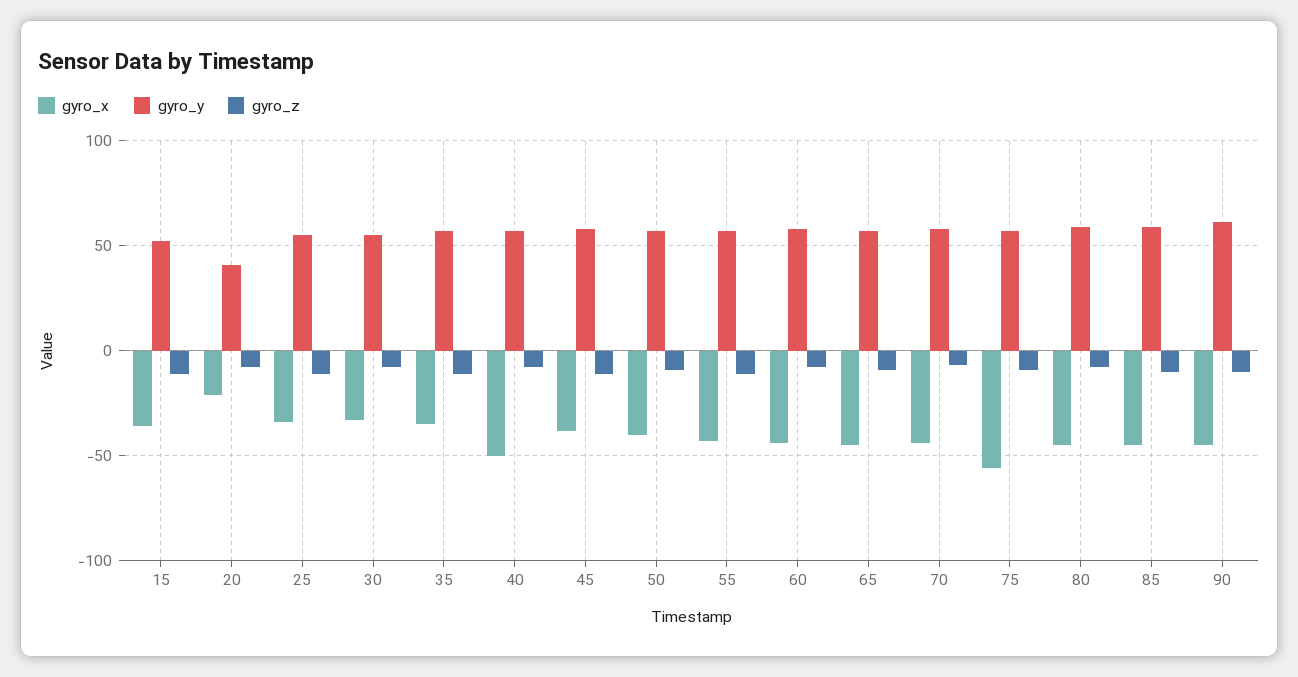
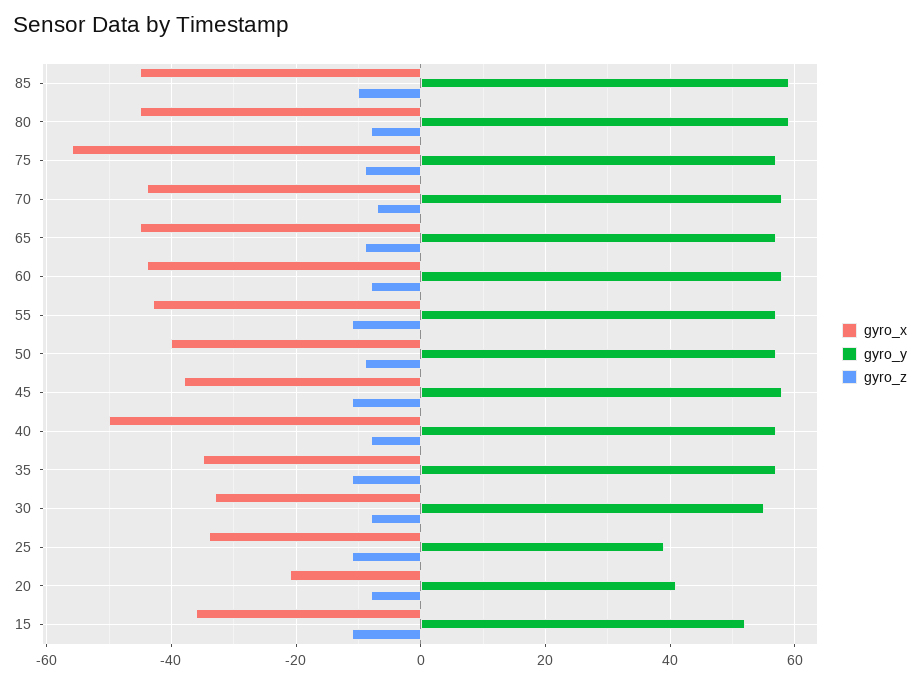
gyro_y, 25: 55 -> 40
gyro_x, 90: -45 -> none
gyro_y, 90: 60 -> none
gyro_z, 90: -10 -> none

